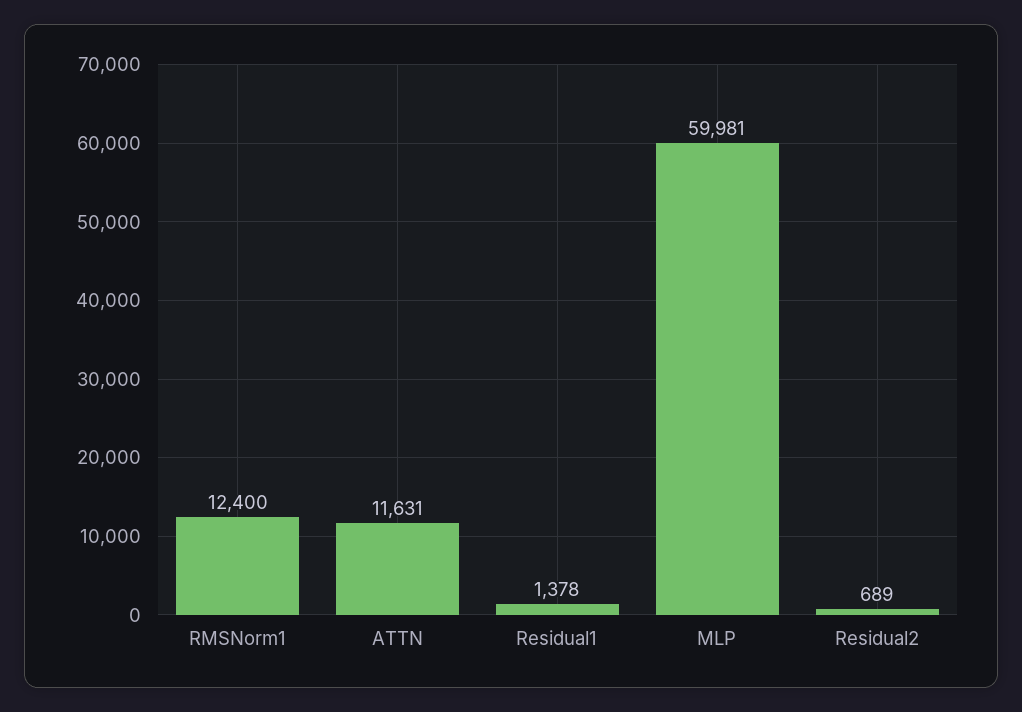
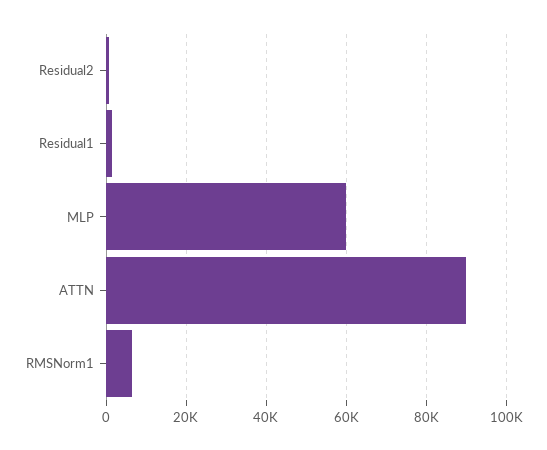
RMSNorm1: 12400 -> 6000
ATTN: 11631 -> 90000

